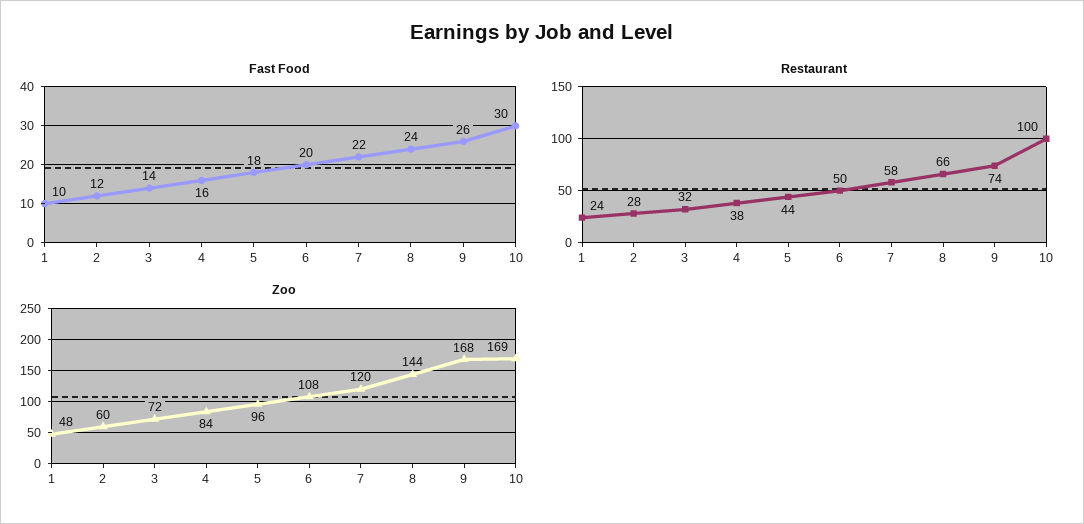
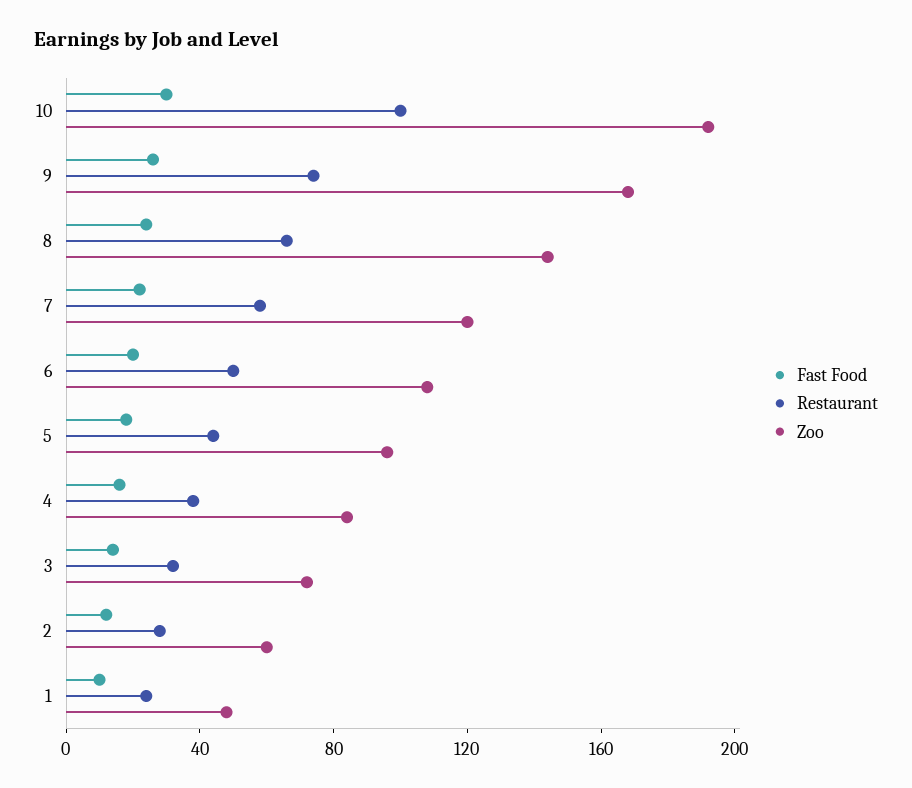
Zoo, 10: 169 -> 190

